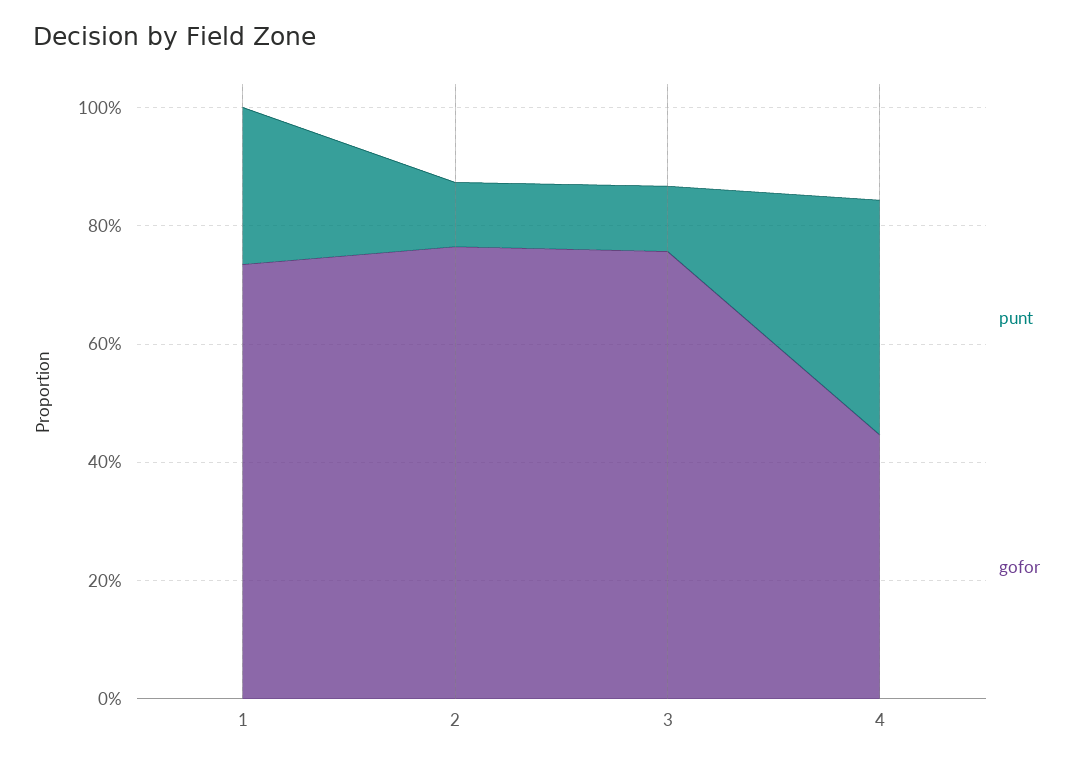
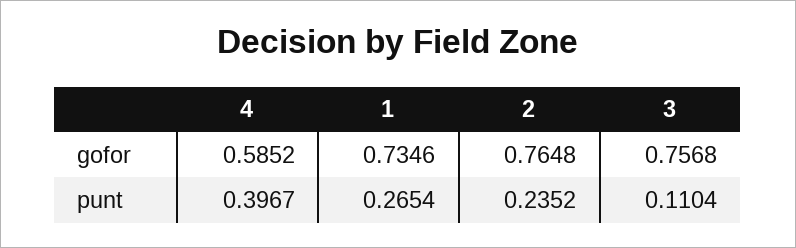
punt, 2: 0.1 -> 0.2352
gofor, 4: 0.45 -> 0.5852

